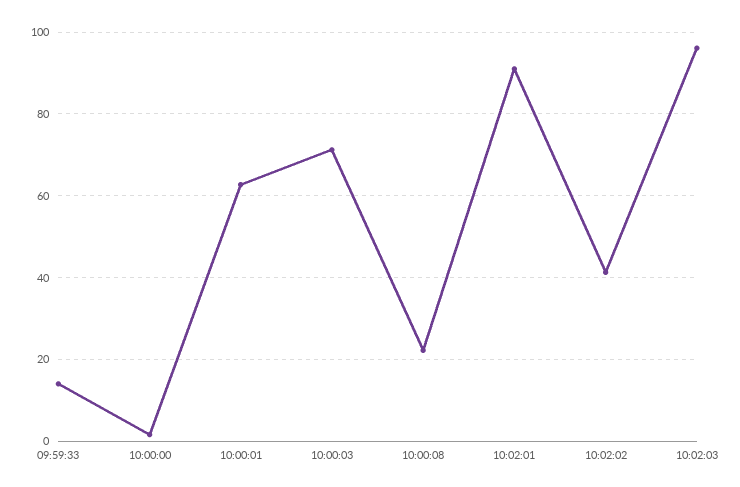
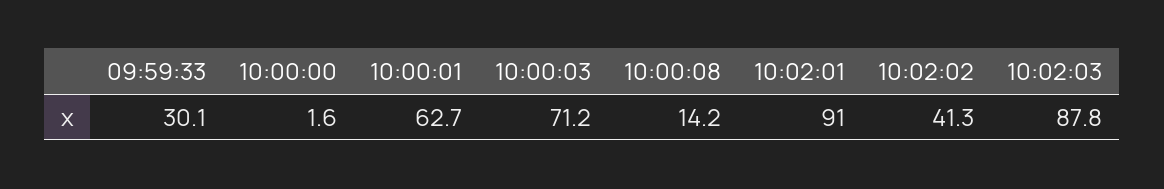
09:59:33: 14 -> 30.1
10:00:08: 22 -> 14.2
10:02:03: 96 -> 87.8

